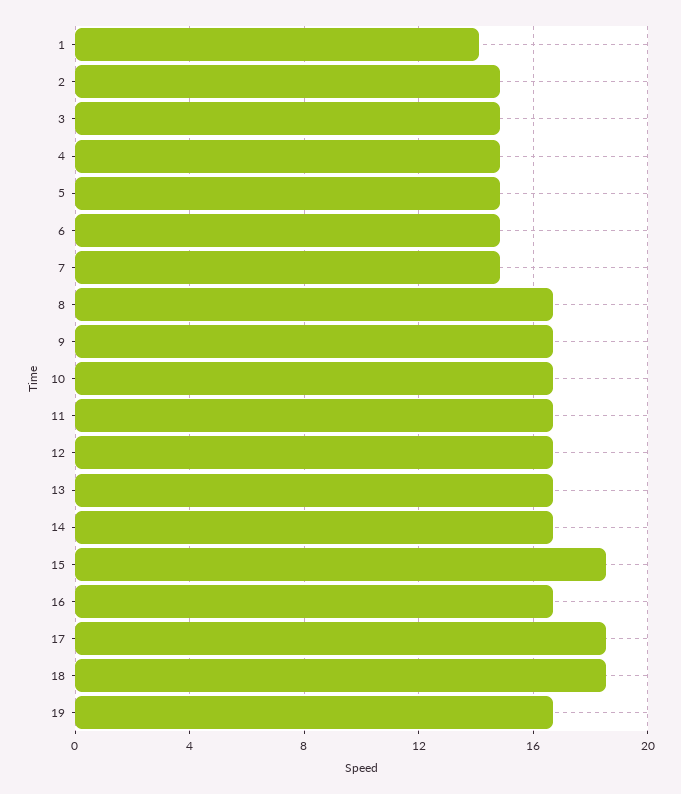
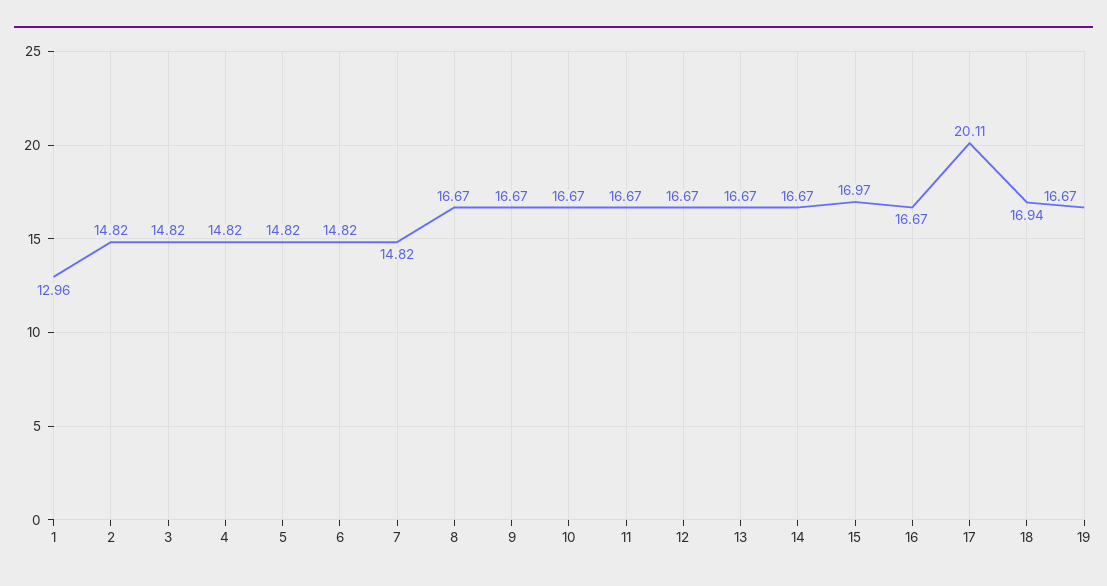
1: 14 -> 12.96
15: 18.5 -> 16.97
17: 18.5 -> 20.11
18: 18.5 -> 16.94

